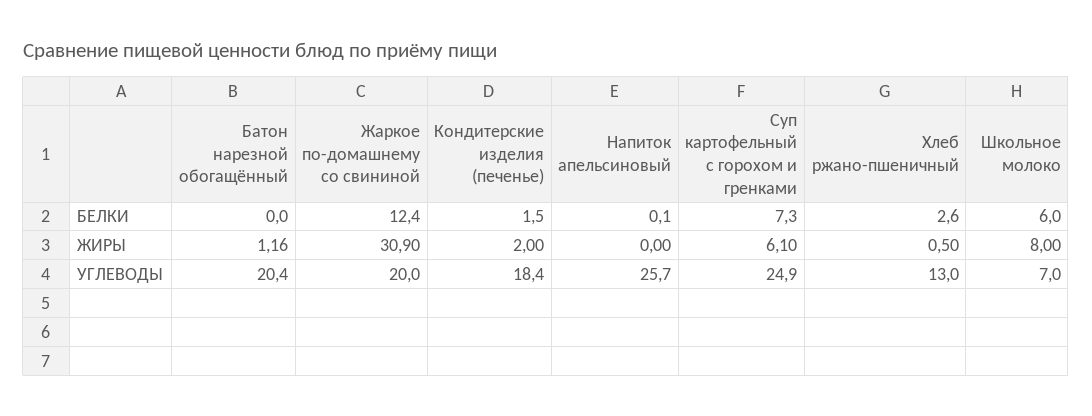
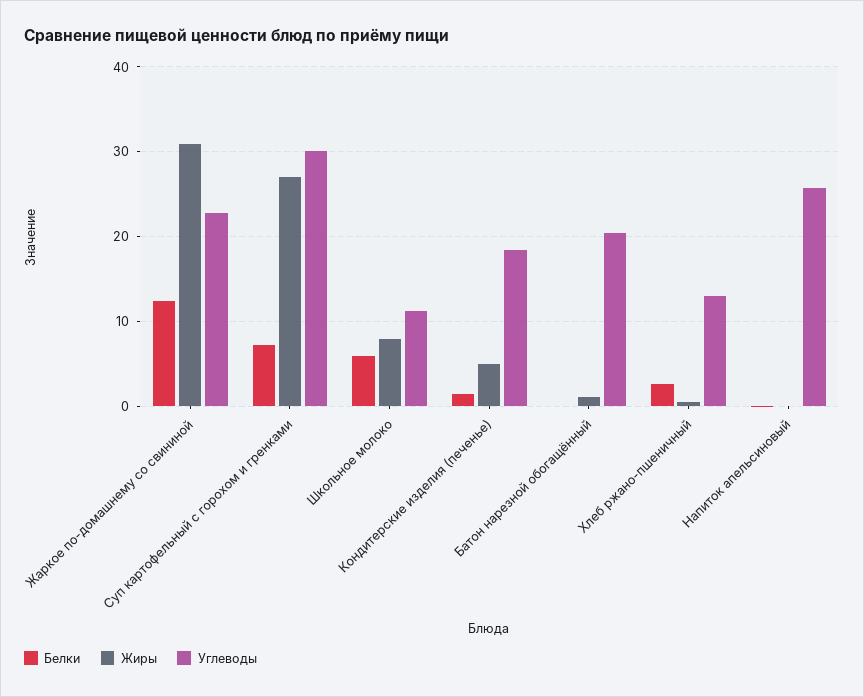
ЖИРЫ, Кондитерские изделия (печенье): 2 -> 5
ЖИРЫ, Суп картофельный с горохом и гренками: 6.1 -> 27
УГЛЕВОДЫ, Жаркое по-домашнему со свининой: 20 -> 23
УГЛЕВОДЫ, Суп картофельный с горохом и гренками: 24.9 -> 30
УГЛЕВОДЫ, Школьное молоко: 7 -> 11

